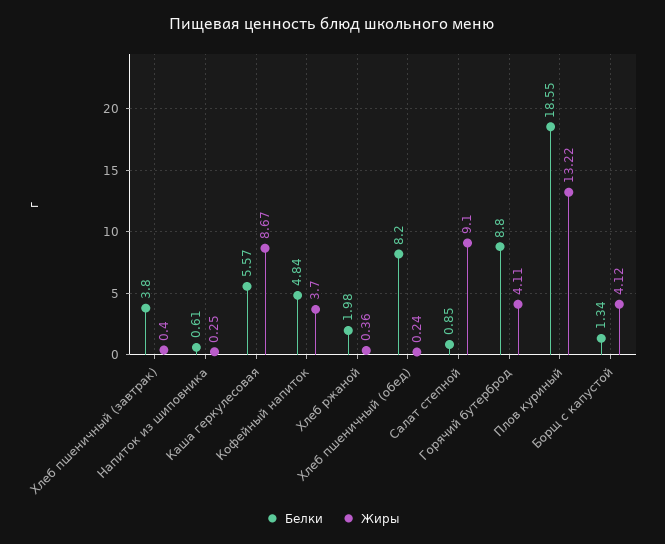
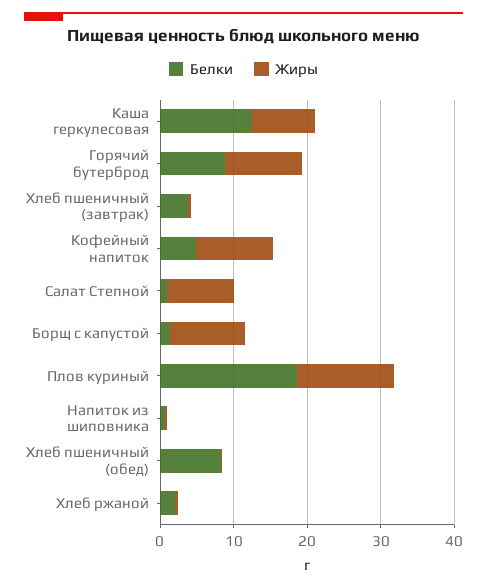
Белки, Каша геркулесовая: 5.57 -> 12
Жиры, Кофейный напиток: 3.7 -> 10
Жиры, Горячий бутерброд: 4.11 -> 10
Жиры, Борщ с капустой: 4.12 -> 10

